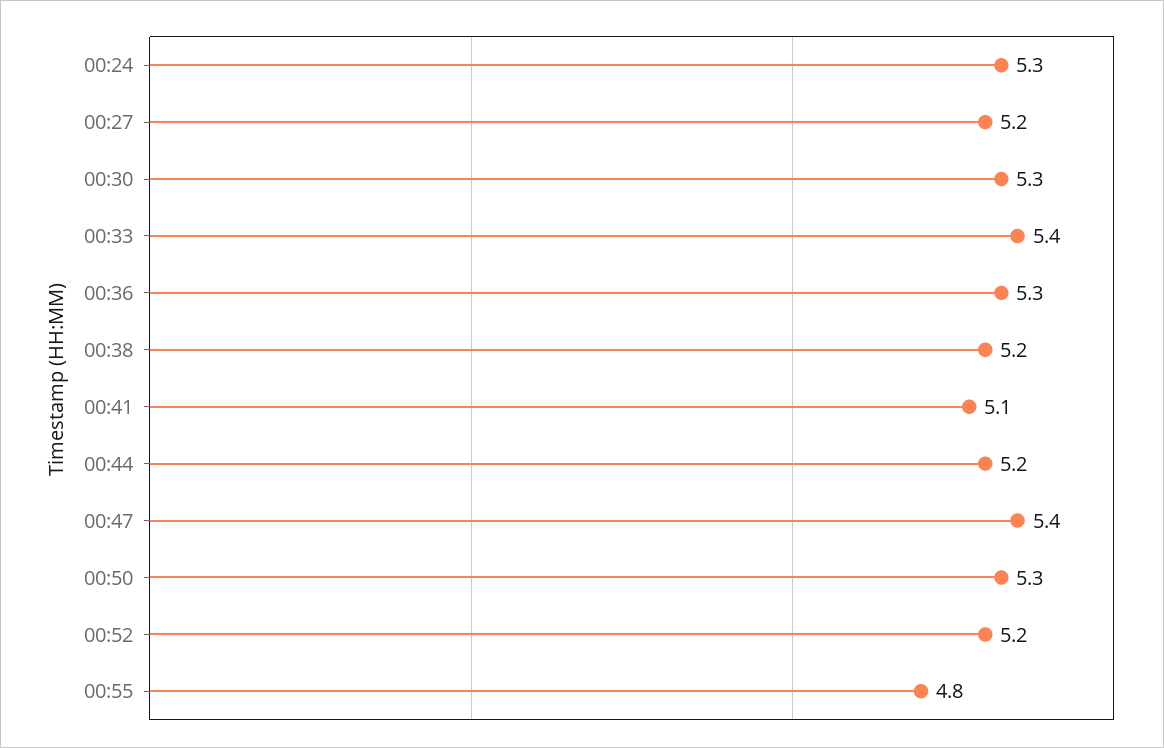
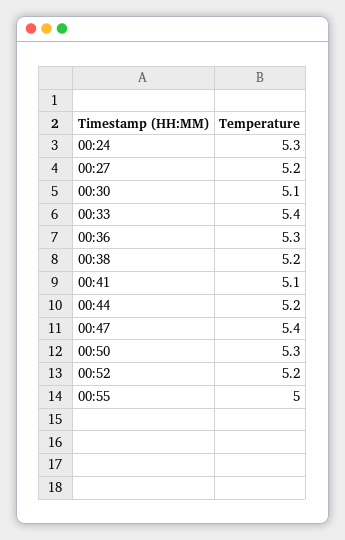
00:30: 5.3 -> 5.1
00:55: 4.8 -> 5

